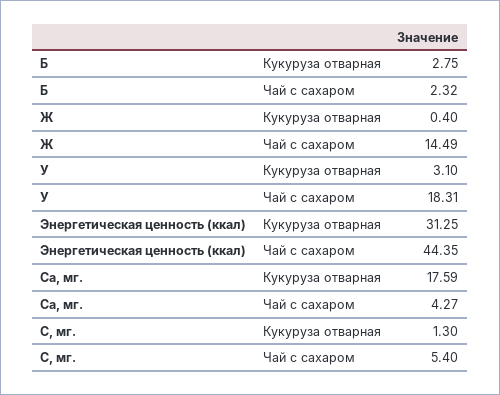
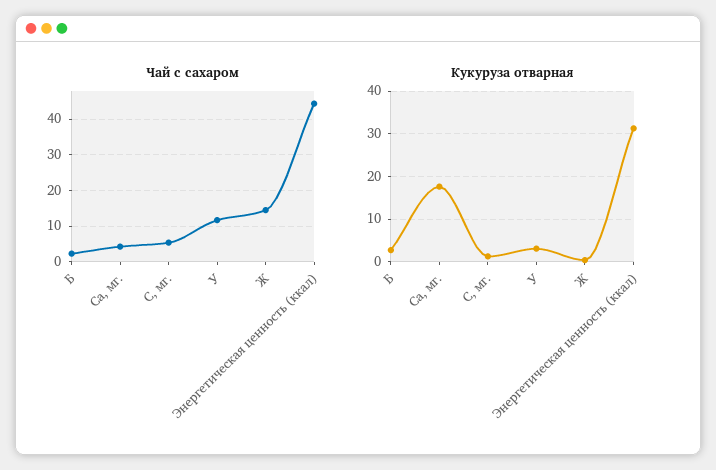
Чай с сахаром, У: 18.31 -> 12

